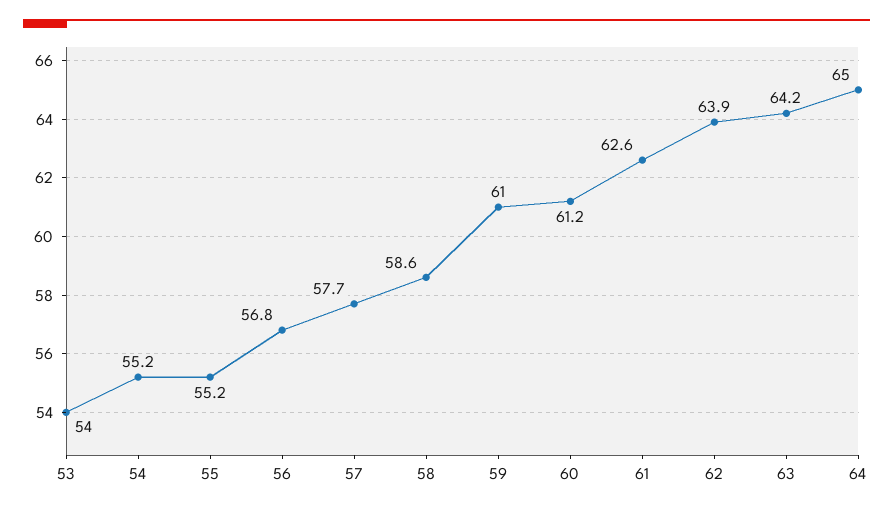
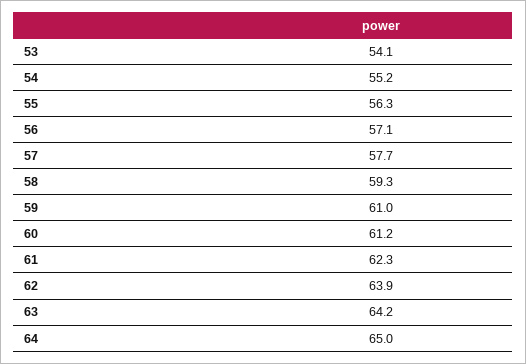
53: 54 -> 54.1
55: 55.2 -> 56.3
56: 56.8 -> 57.1
58: 58.6 -> 59.3
61: 62.6 -> 62.3

